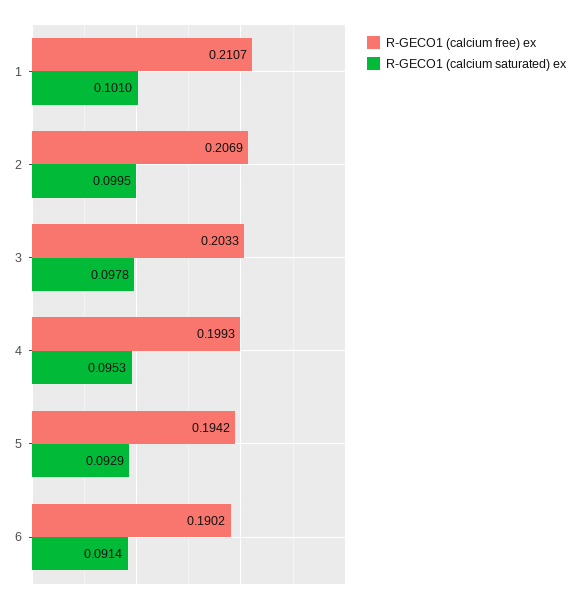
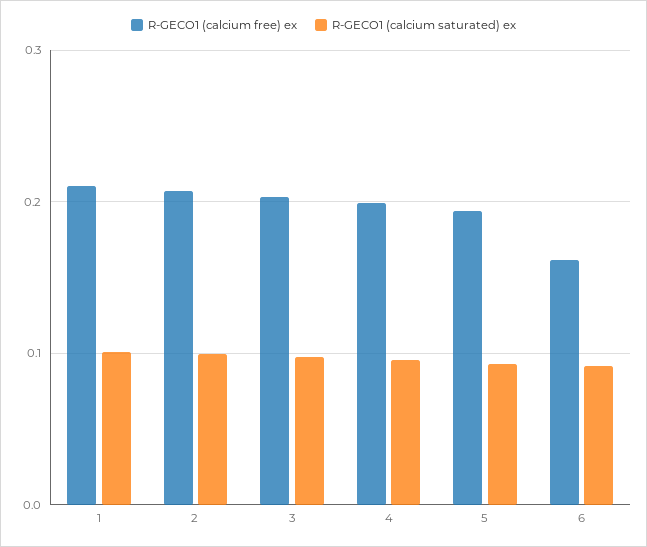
R-GECO1 (calcium free) ex, 6: 0.1902 -> 0.16

